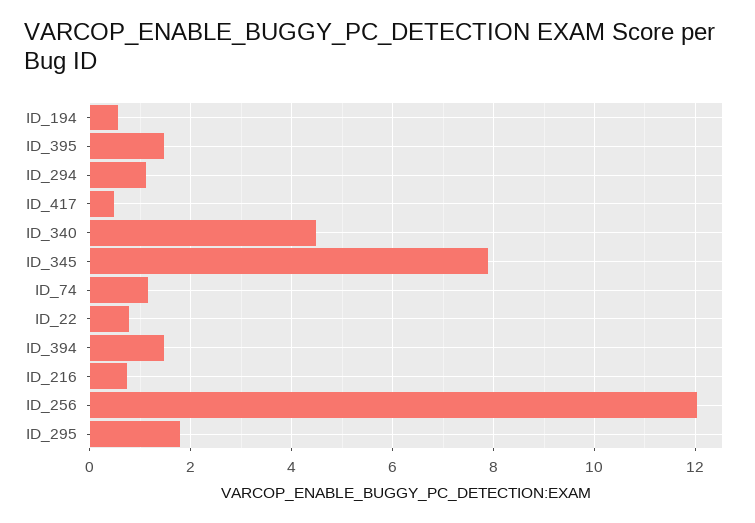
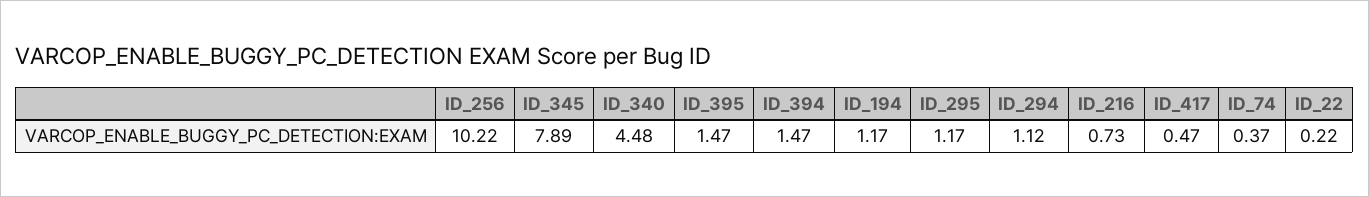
ID_194: 0.6 -> 1.17
ID_74: 1.2 -> 0.37
ID_22: 0.8 -> 0.22
ID_256: 12 -> 10.22
ID_295: 1.8 -> 1.17

